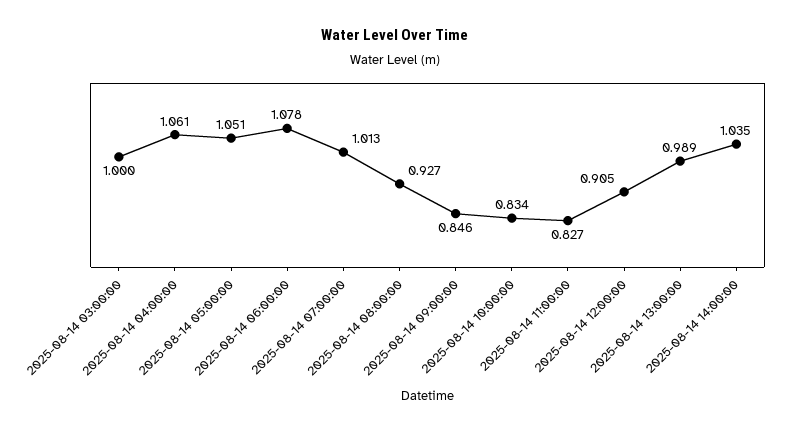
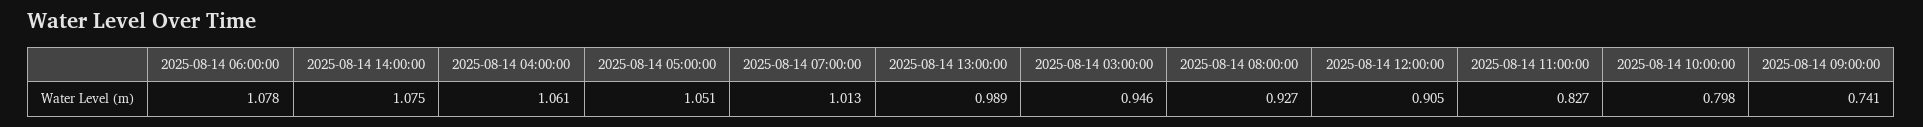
2025-08-14 03:00:00: 1 -> 0.946
2025-08-14 09:00:00: 0.846 -> 0.741
2025-08-14 10:00:00: 0.834 -> 0.798
2025-08-14 14:00:00: 1.035 -> 1.075

